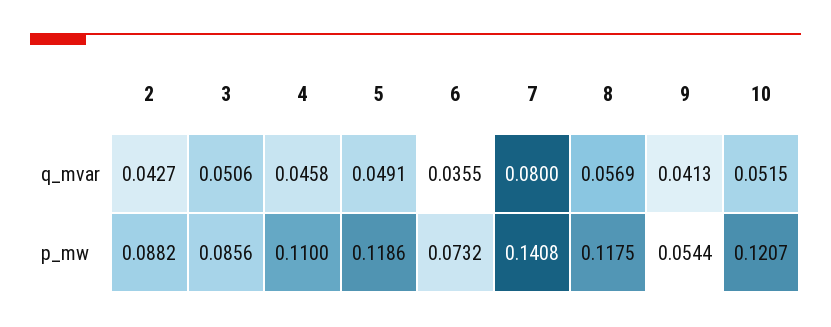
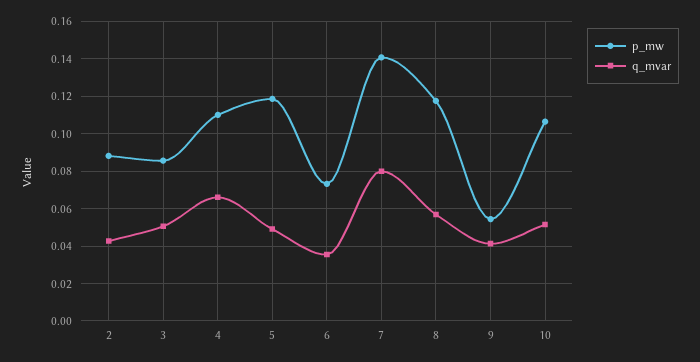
q_mvar, 4: 0.0458 -> 0.065
p_mw, 10: 0.1207 -> 0.105

